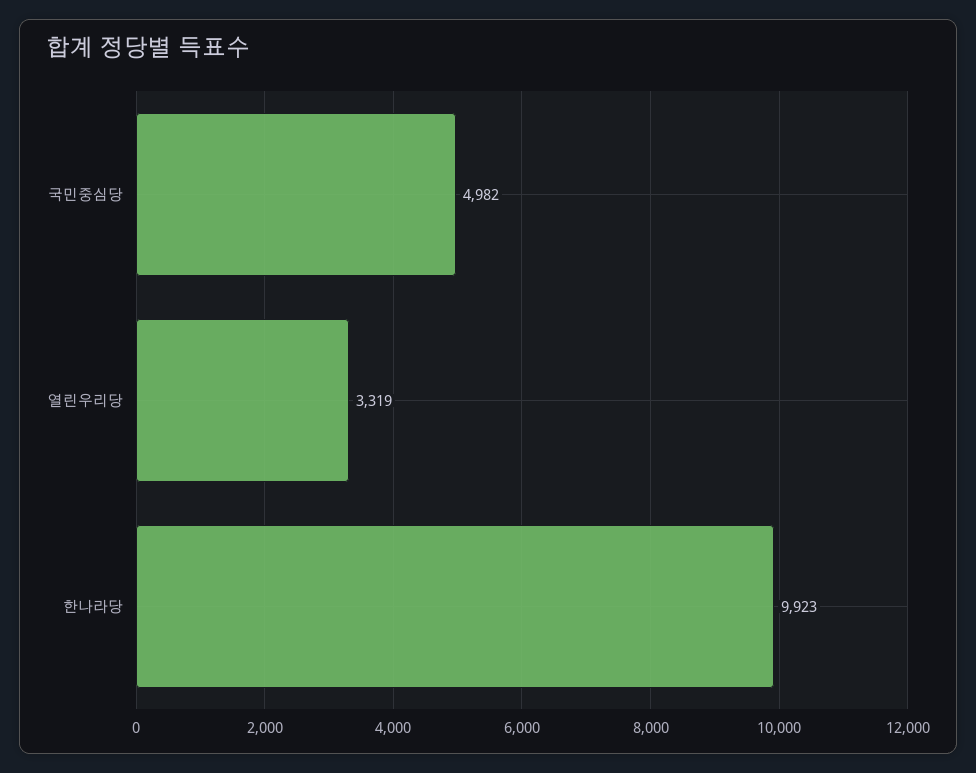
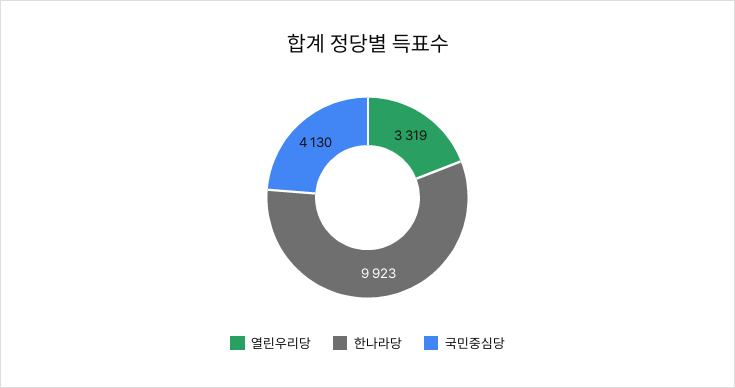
국민중심당: 4982 -> 4130

